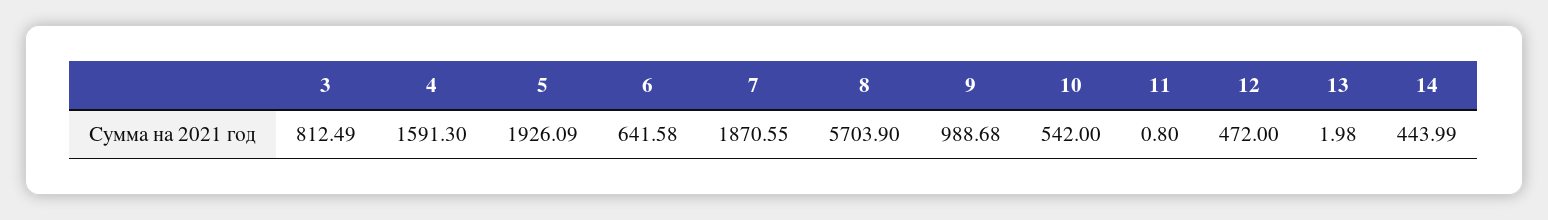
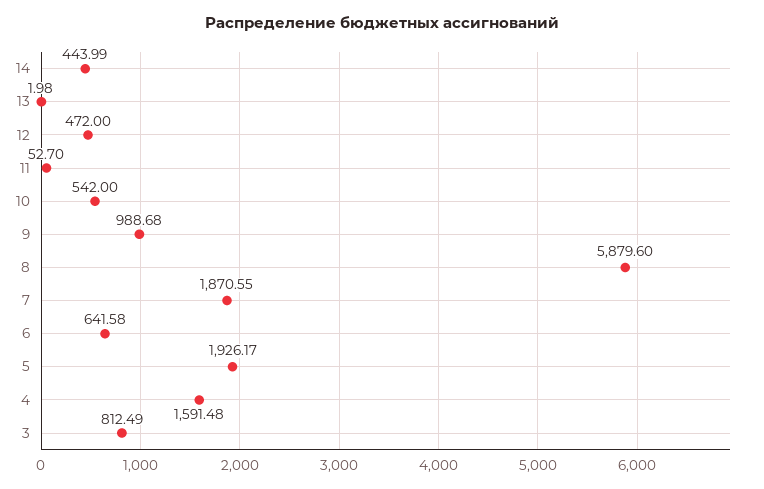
4: 1591.3 -> 1591.48
5: 1926.09 -> 1926.17
8: 5703.9 -> 5879.6
11: 0.8 -> 52.7

